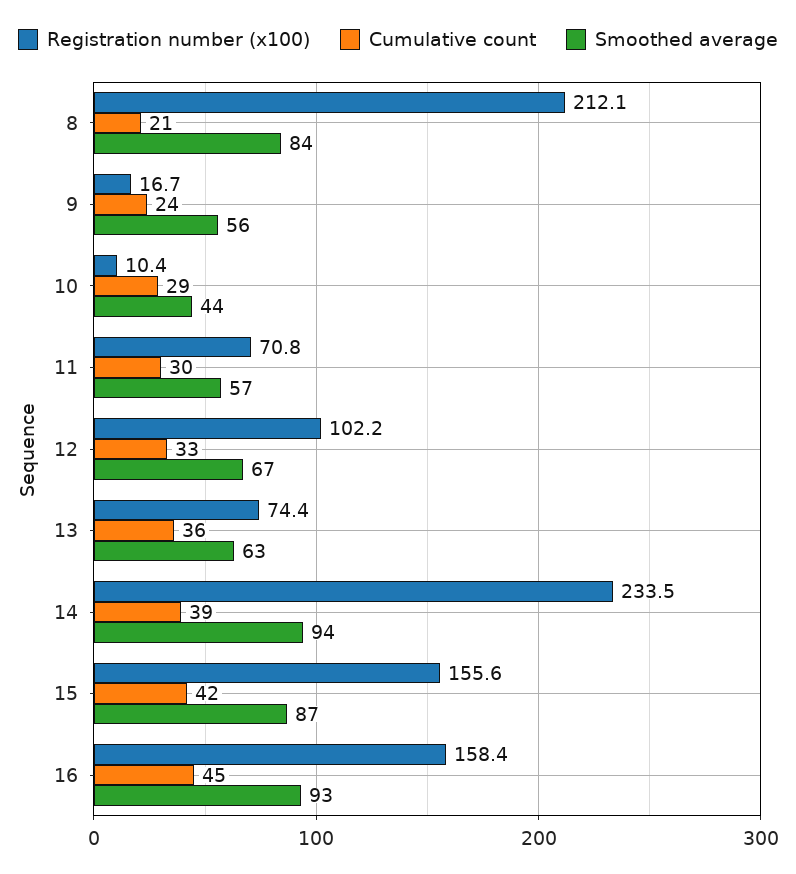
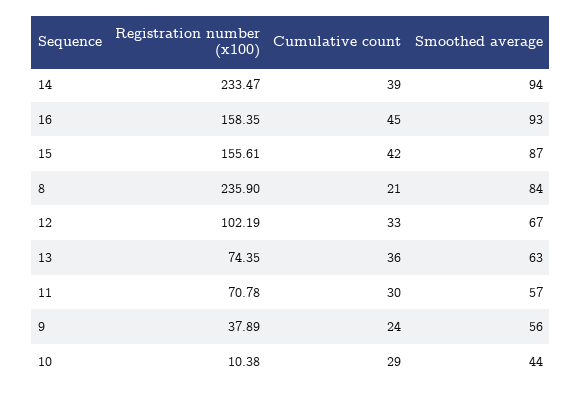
Registration number (x100), 8: 212.1 -> 235.9
Registration number (x100), 9: 16.7 -> 37.89

